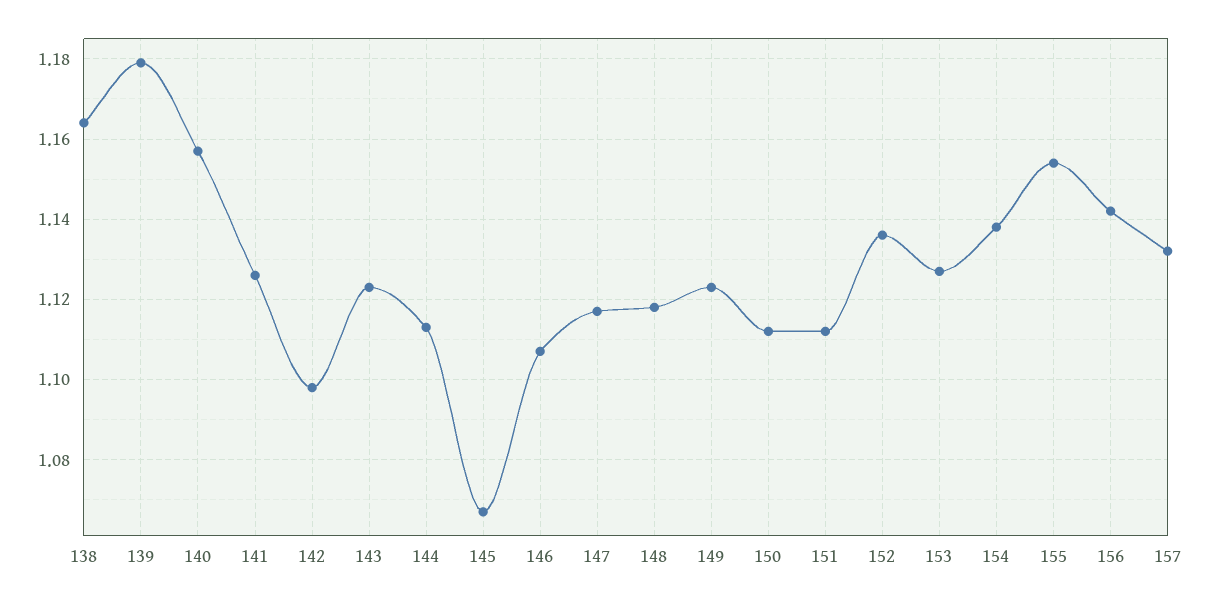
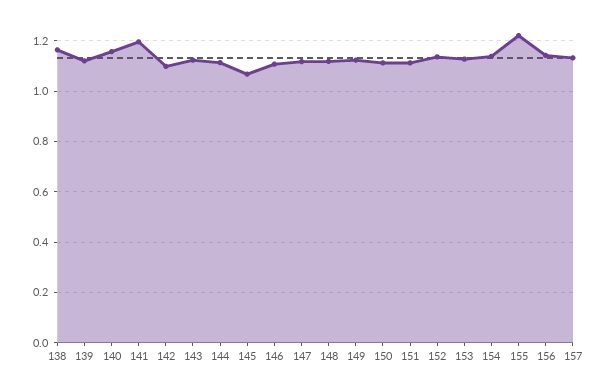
139: 1.18 -> 1.125
141: 1.125 -> 1.2
155: 1.155 -> 1.225

